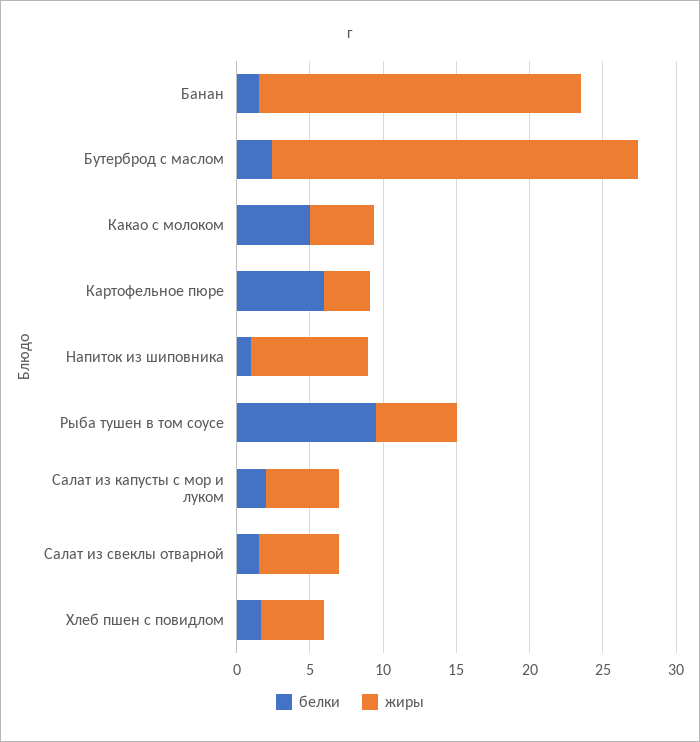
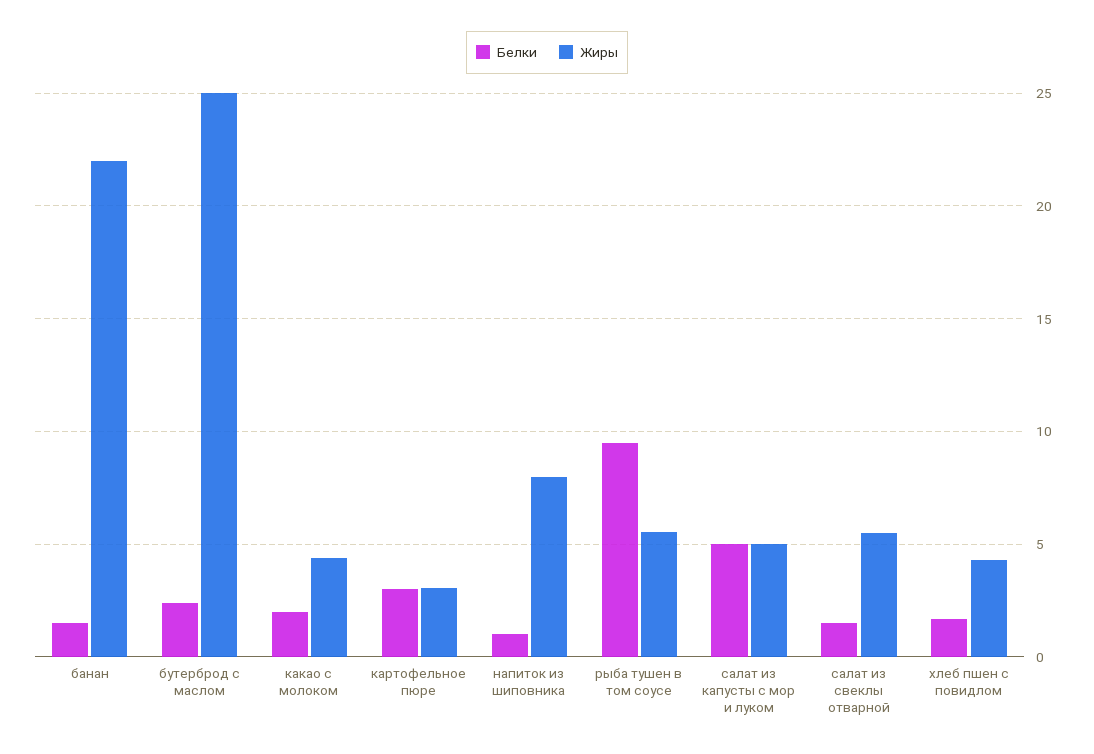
белки, Какао с молоком: 5 -> 2
белки, Картофельное пюре: 6 -> 3
белки, Салат из капусты с мор и луком: 2 -> 5

